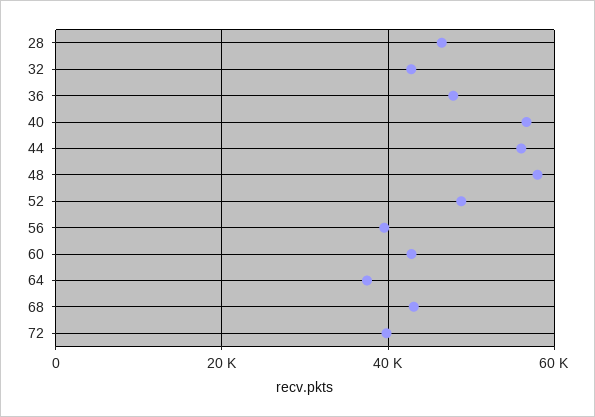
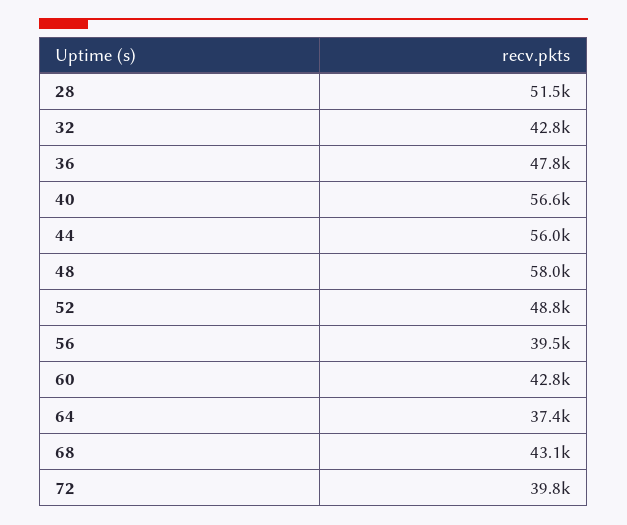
28: 46000 -> 51500

